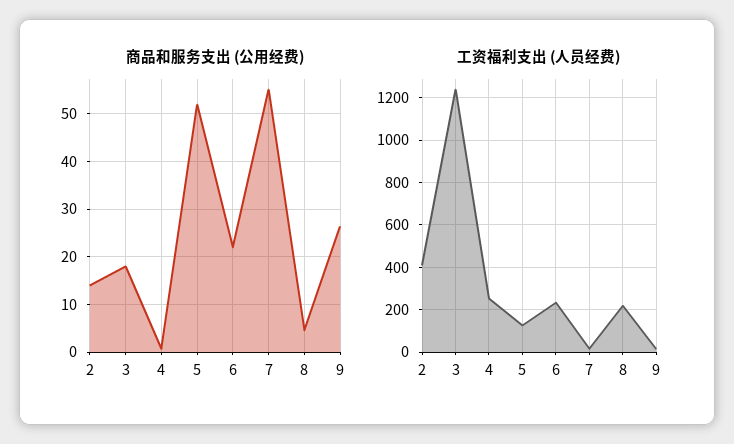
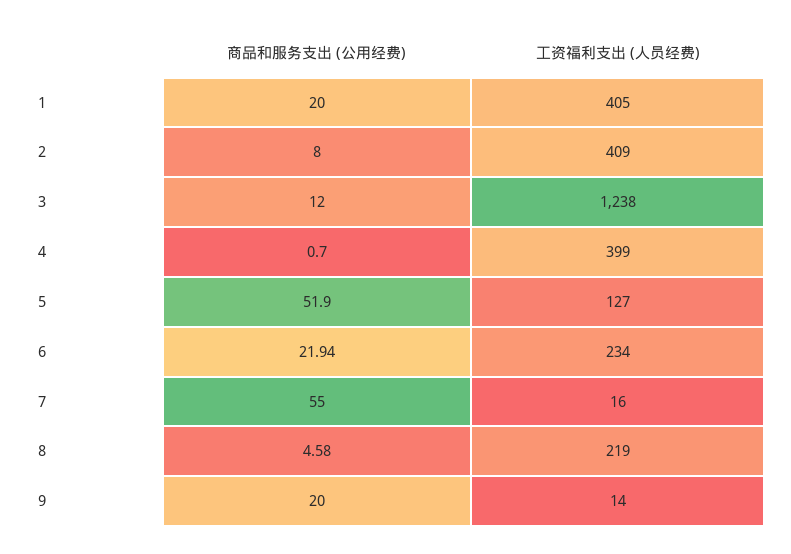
商品和服务支出 (公用经费), 2: 14 -> 8
商品和服务支出 (公用经费), 3: 18 -> 12
商品和服务支出 (公用经费), 9: 26 -> 20
工资福利支出 (人员经费), 4: 250 -> 399
商品和服务支出 (公用经费), 1: none -> 20
工资福利支出 (人员经费), 1: none -> 405

